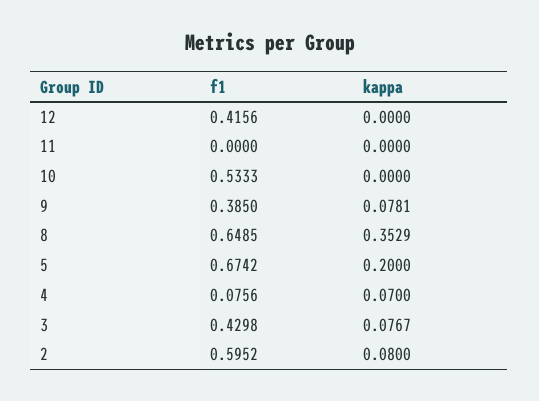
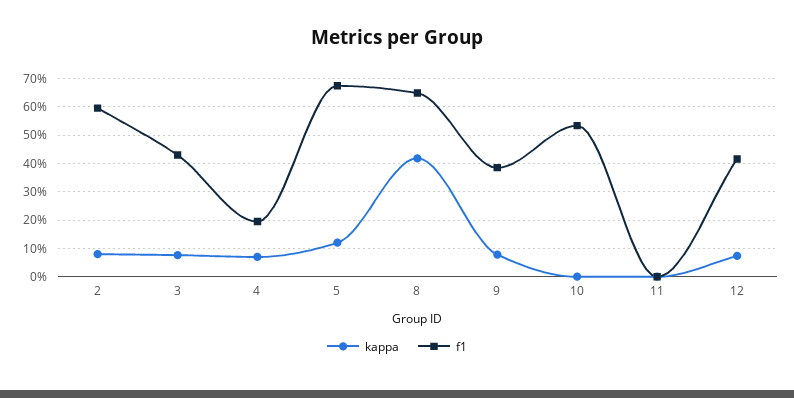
kappa, 12: 0 -> 0.075
kappa, 8: 0.3529 -> 0.425
kappa, 5: 0.2 -> 0.125
f1, 4: 0.0756 -> 0.2

